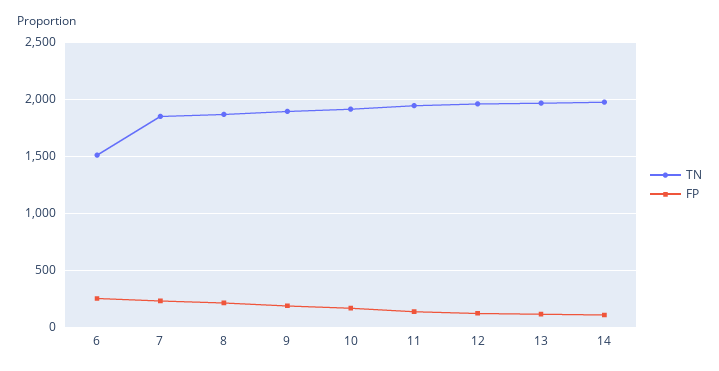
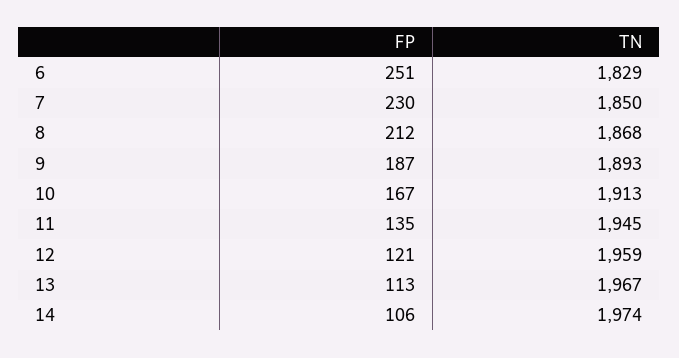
TN, 6: 1500 -> 1829

